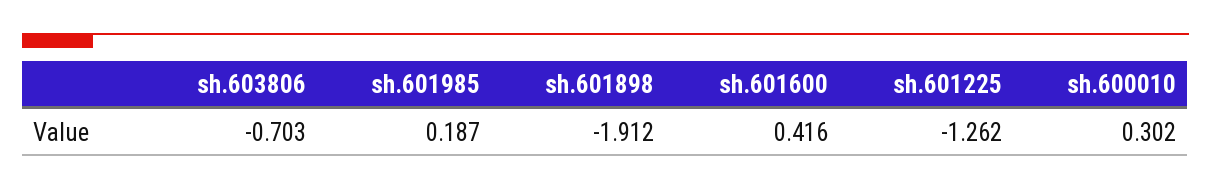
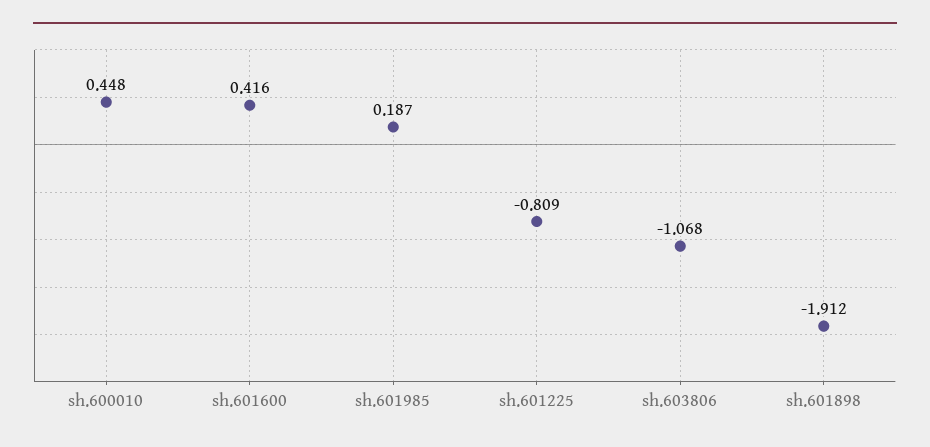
sh.603806: -0.703 -> -1.068
sh.601225: -1.262 -> -0.809
sh.600010: 0.302 -> 0.448

